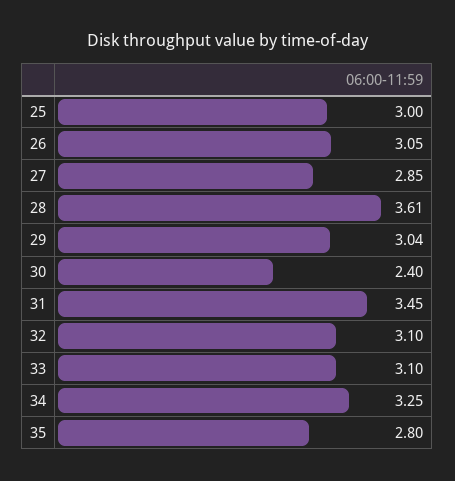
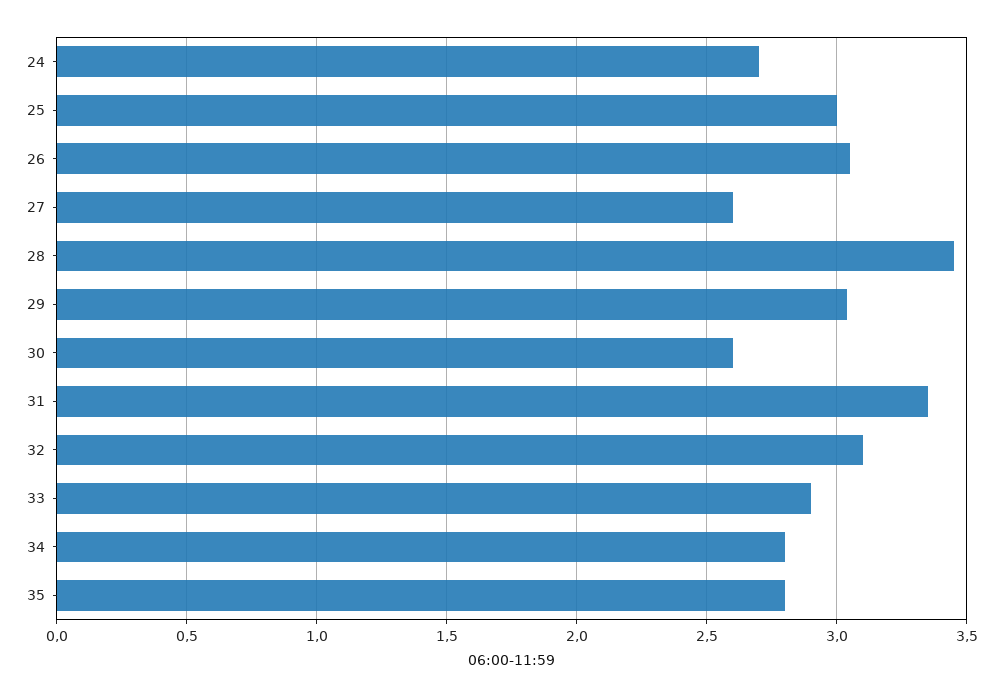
27: 2.85 -> 2.6
28: 3.61 -> 3.45
30: 2.4 -> 2.6
31: 3.45 -> 3.35
33: 3.1 -> 2.9
34: 3.25 -> 2.8
24: none -> 2.7

